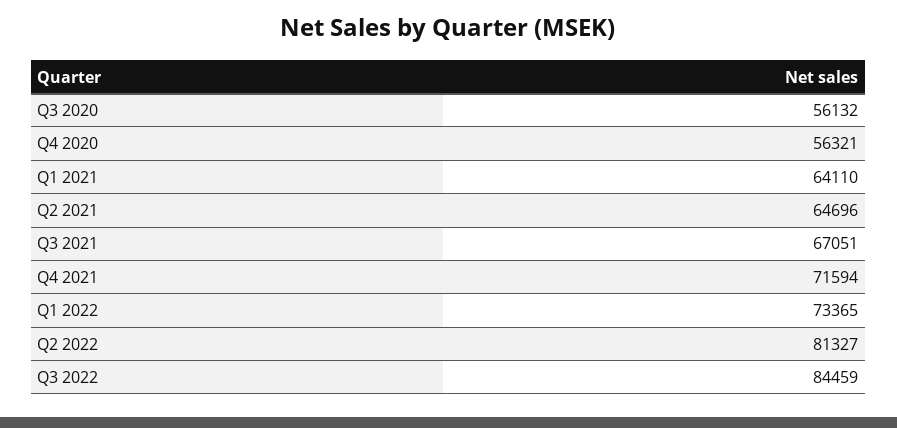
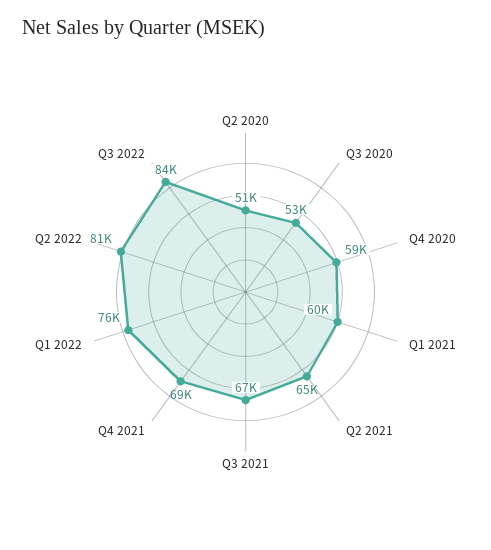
Q3 2020: 56132 -> 53000
Q4 2020: 56321 -> 59000
Q1 2021: 64110 -> 60000
Q4 2021: 71594 -> 69000
Q1 2022: 73365 -> 76000
Q2 2020: none -> 51000

